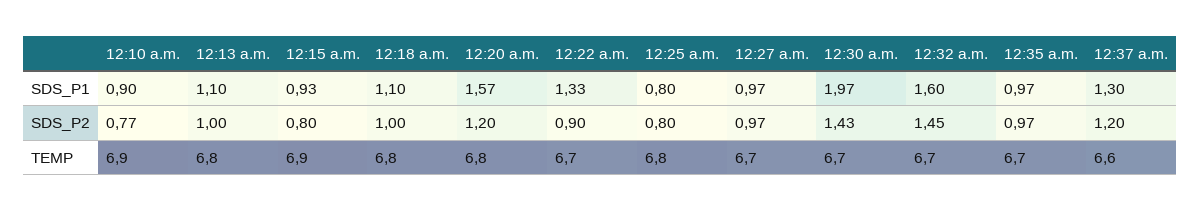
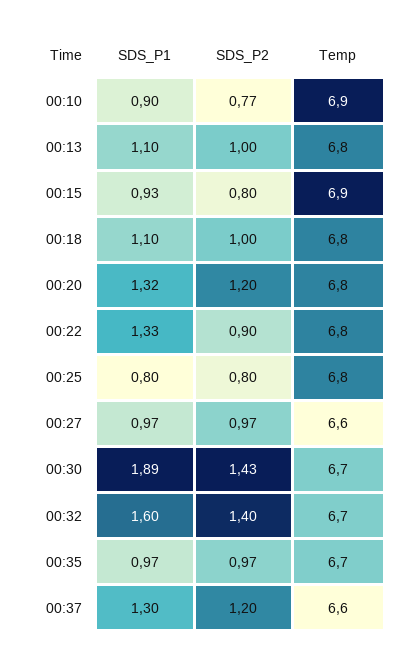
12:20 a.m., SDS_P1: 1.57 -> 1.32
12:30 a.m., SDS_P1: 1.97 -> 1.89
12:32 a.m., SDS_P2: 1.45 -> 1.4
12:22 a.m., TEMP: 6.7 -> 6.8
12:27 a.m., TEMP: 6.7 -> 6.6

